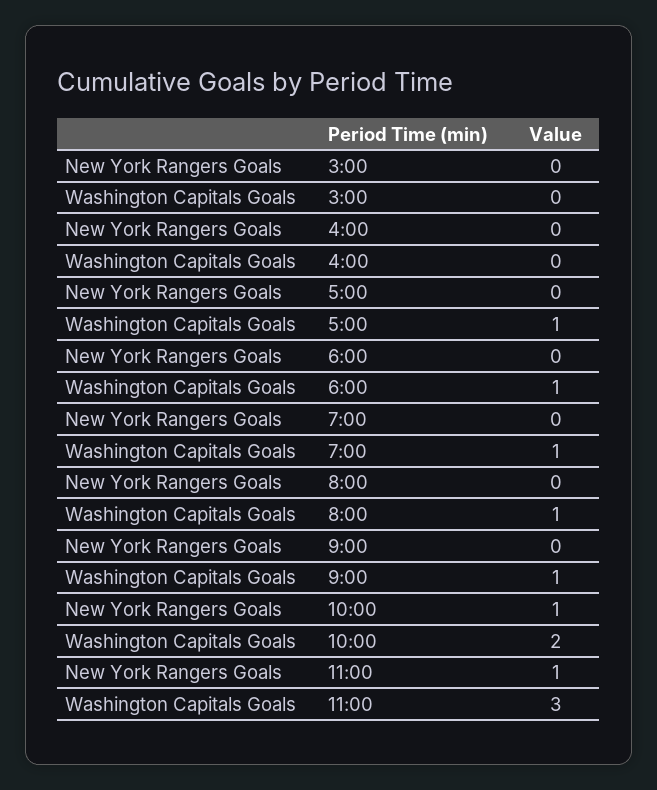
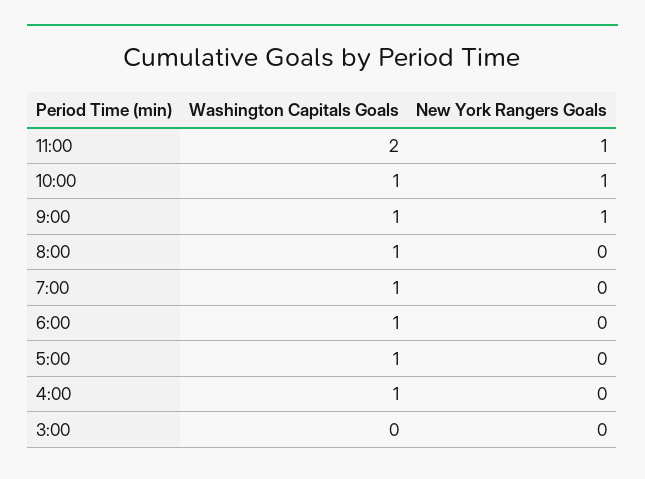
Washington Capitals Goals, 4:00: 0 -> 1
New York Rangers Goals, 9:00: 0 -> 1
Washington Capitals Goals, 10:00: 2 -> 1
Washington Capitals Goals, 11:00: 3 -> 2

